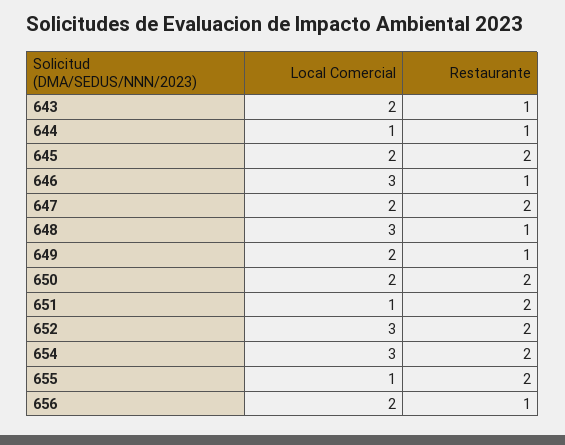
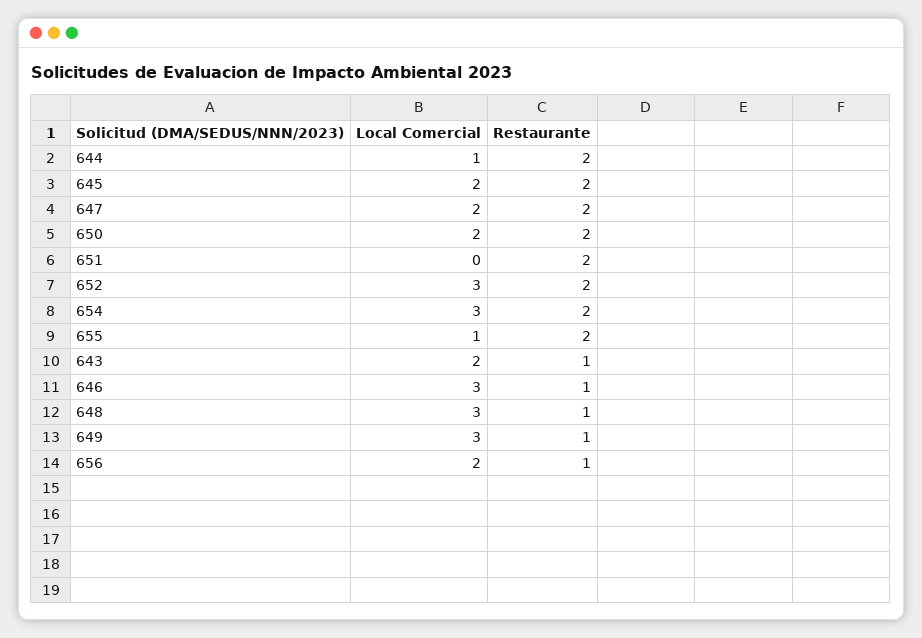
Restaurante, 644: 1 -> 2
Local Comercial, 649: 2 -> 3
Local Comercial, 651: 1 -> 0

